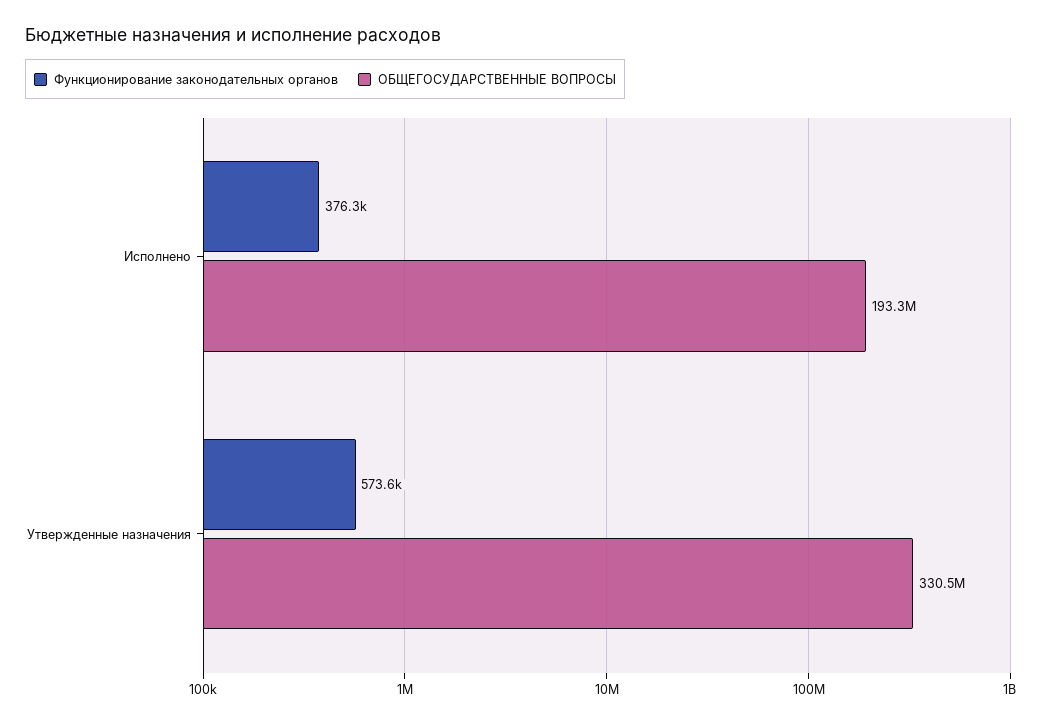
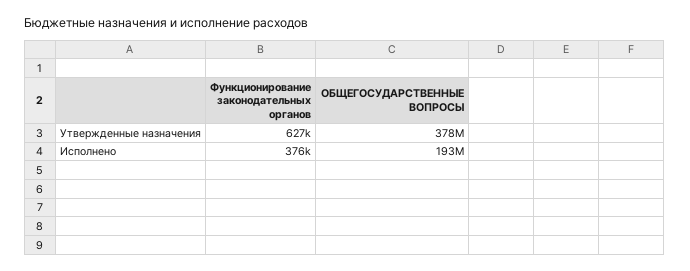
Функционирование законодательных органов, Утвержденные назначения: 573600 -> 627000
ОБЩЕГОСУДАРСТВЕННЫЕ ВОПРОСЫ, Утвержденные назначения: 330500000 -> 378000000

